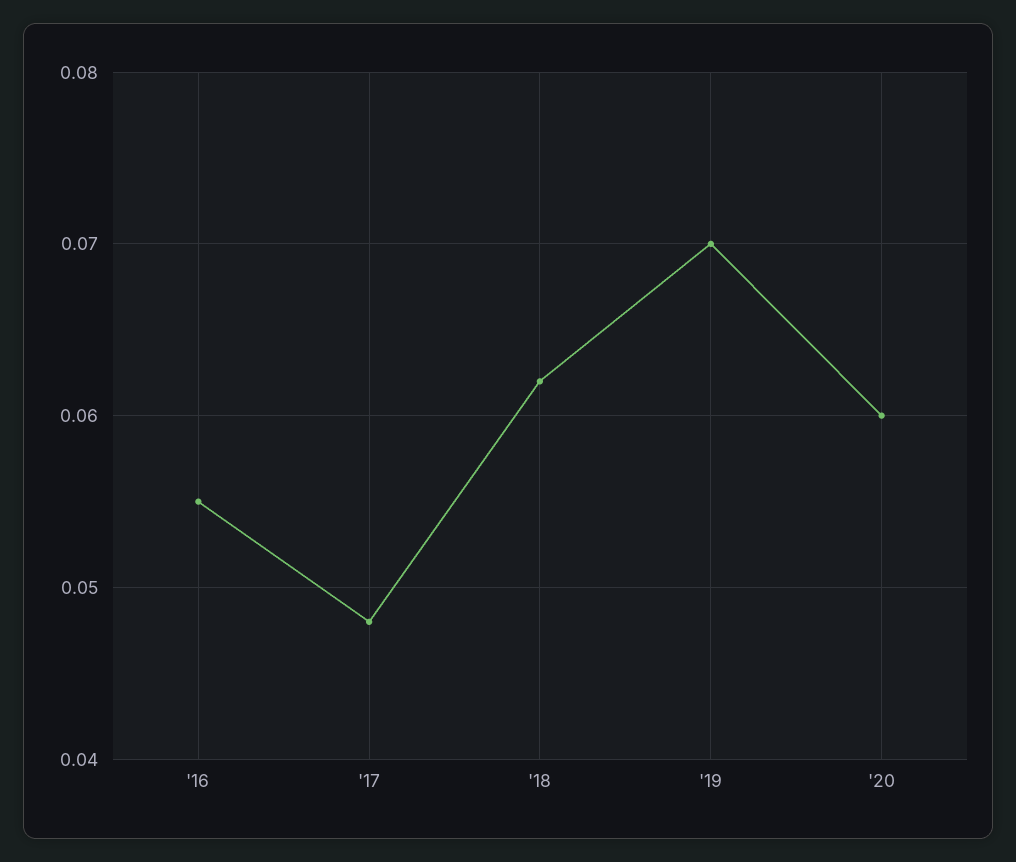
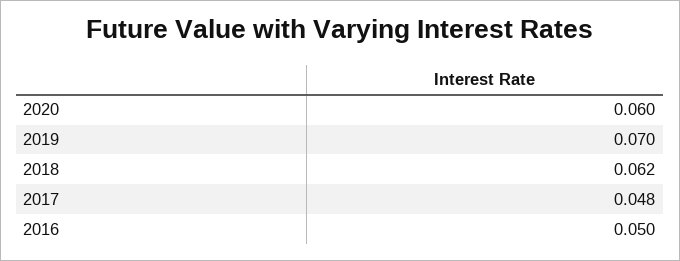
'16: 0.055 -> 0.05

